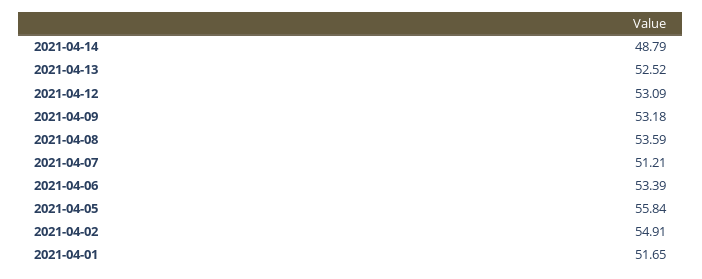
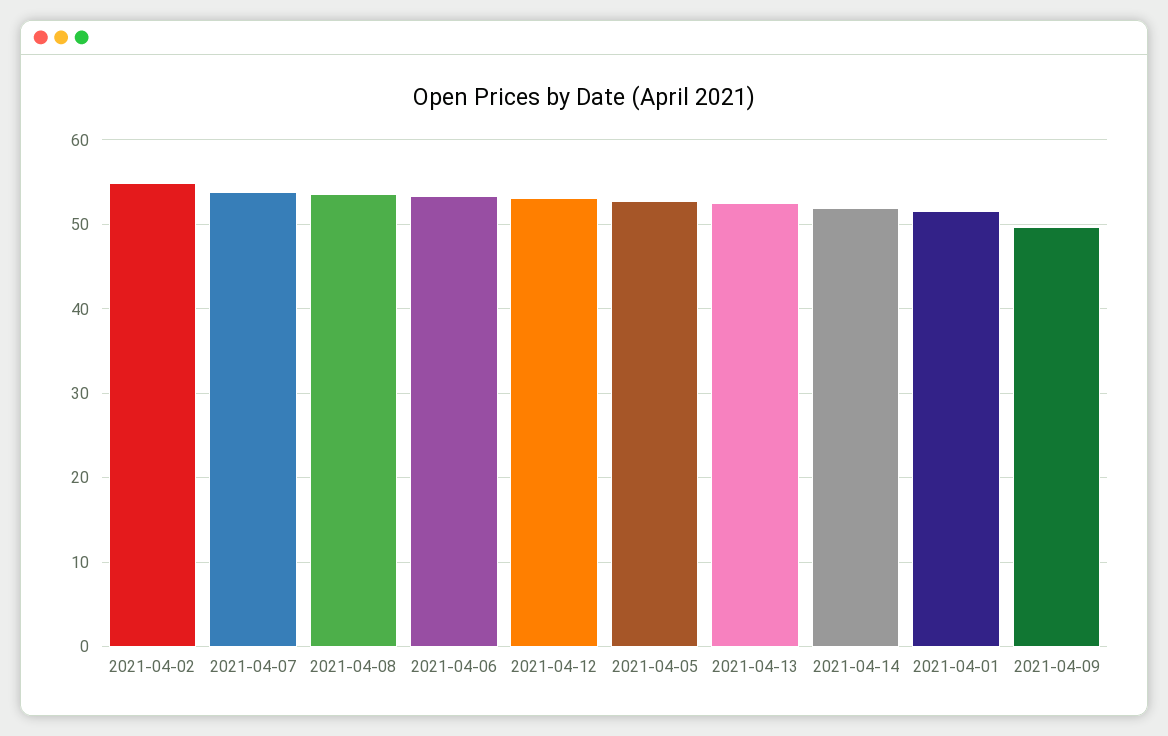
2021-04-14: 48.79 -> 52
2021-04-09: 53.18 -> 50
2021-04-07: 51.21 -> 54
2021-04-05: 55.84 -> 53

